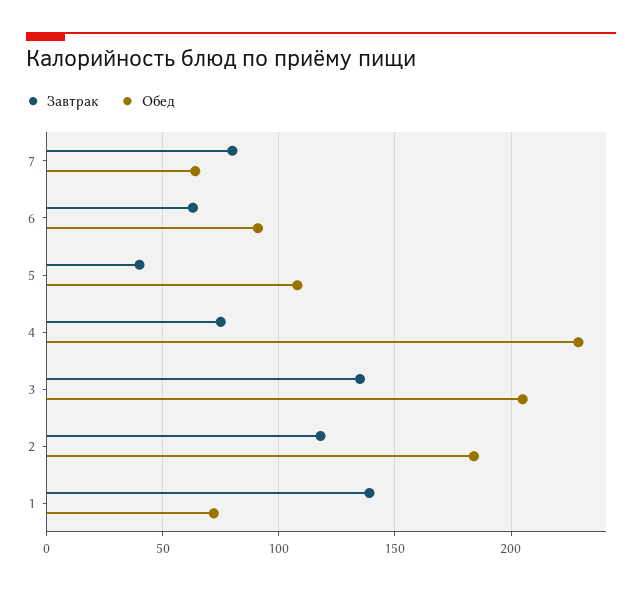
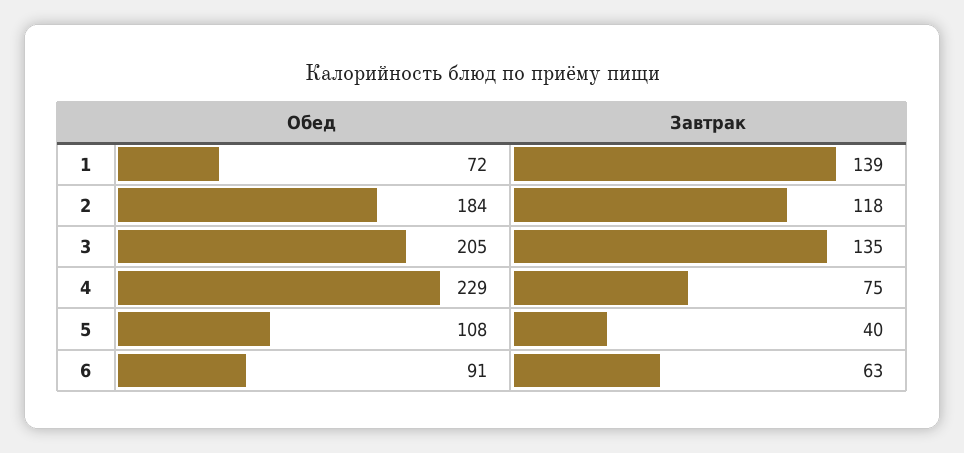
Завтрак, 7: 80 -> none
Обед, 7: 65 -> none

